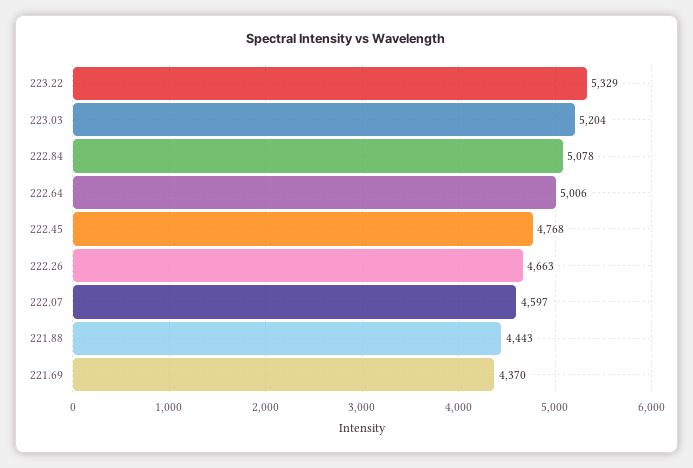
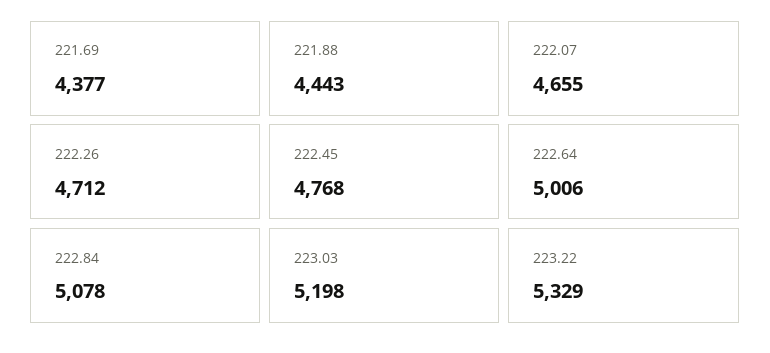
223.03: 5204 -> 5198
222.26: 4663 -> 4712
222.07: 4597 -> 4655
221.69: 4370 -> 4377

